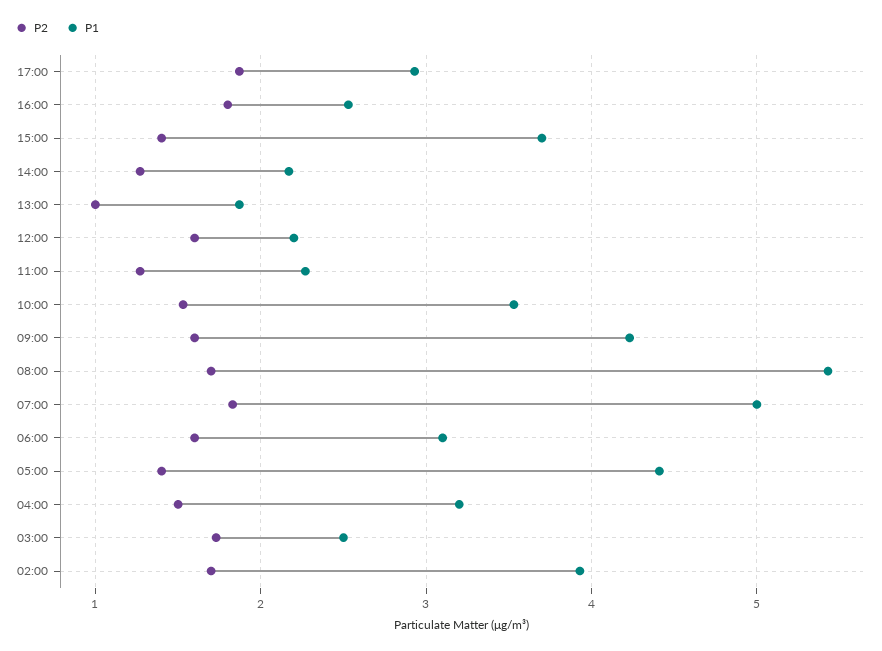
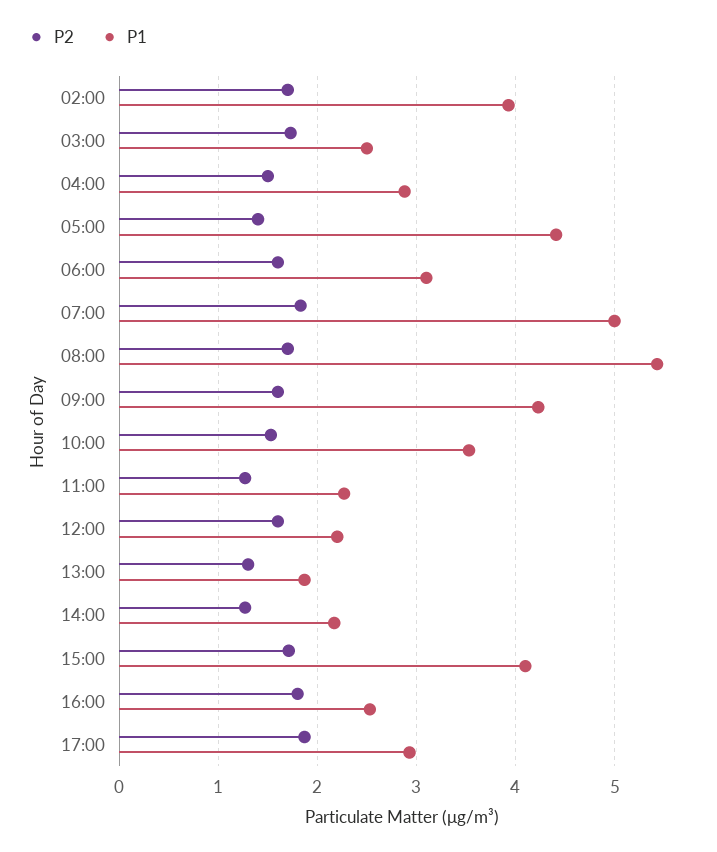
P2, 15:00: 1.4 -> 1.7
P1, 15:00: 3.7 -> 4.1
P2, 13:00: 1 -> 1.3
P1, 04:00: 3.2 -> 2.9

